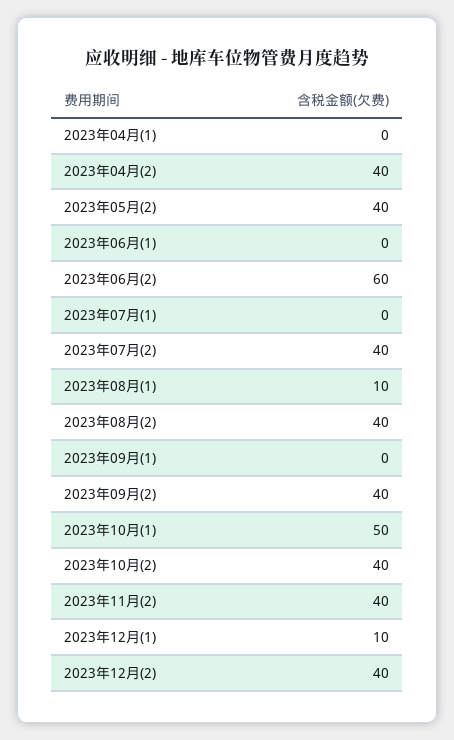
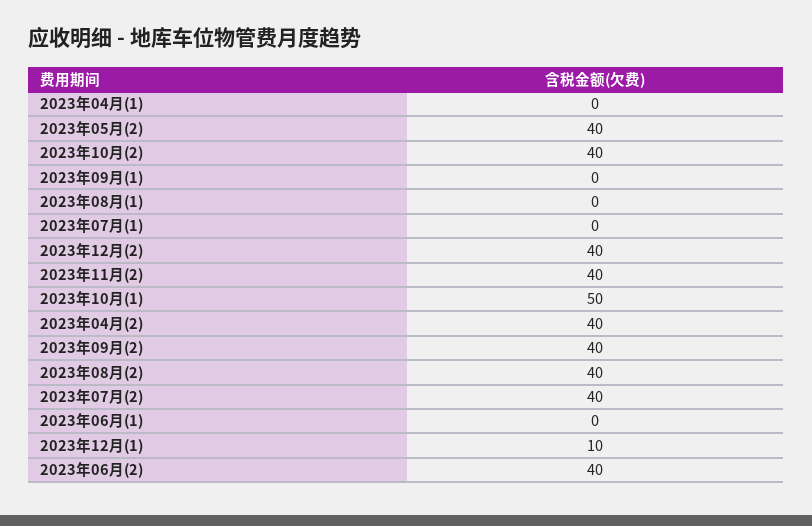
2023年06月(2): 60 -> 40
2023年08月(1): 10 -> 0

